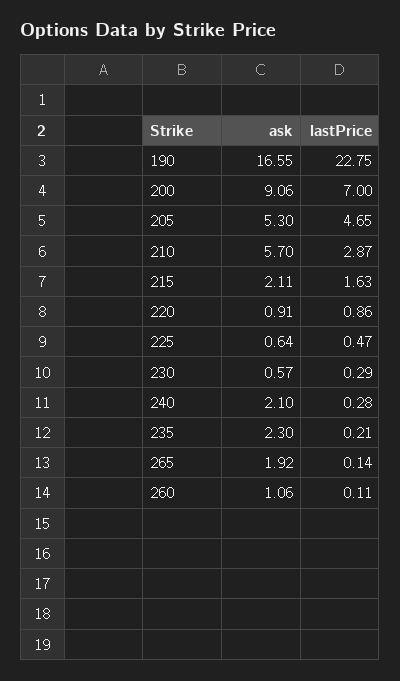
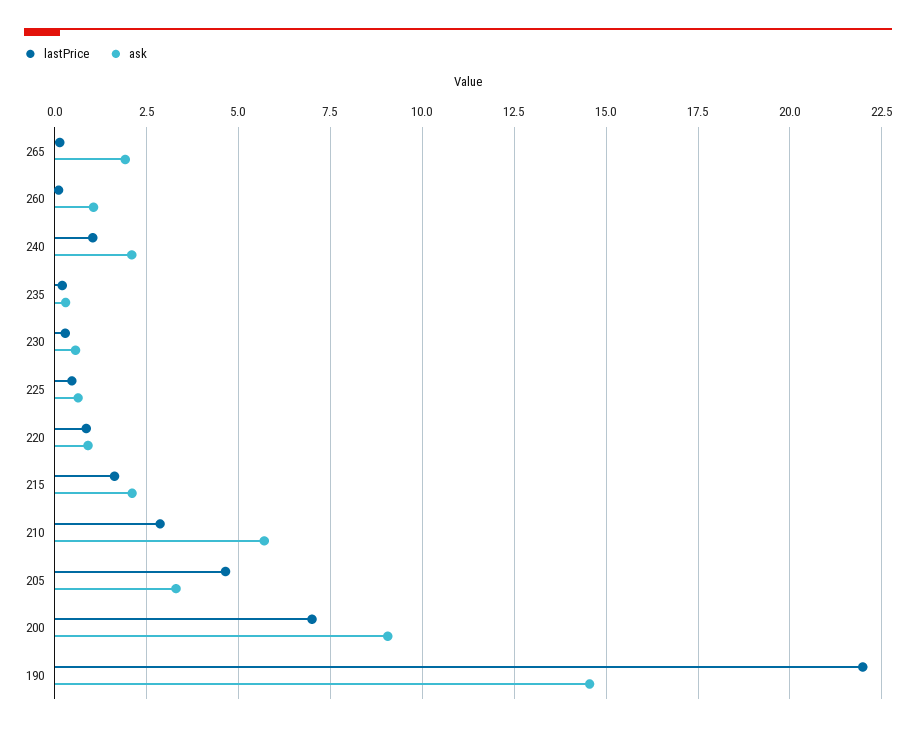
ask, 190: 16.55 -> 14.5
lastPrice, 190: 22.75 -> 22
ask, 205: 5.3 -> 3.25
lastPrice, 240: 0.28 -> 1
ask, 235: 2.3 -> 0.25

